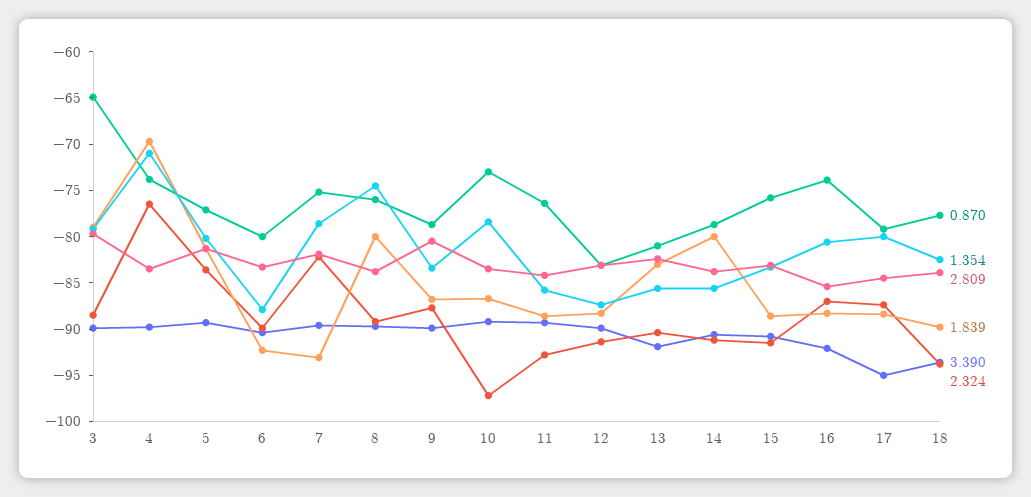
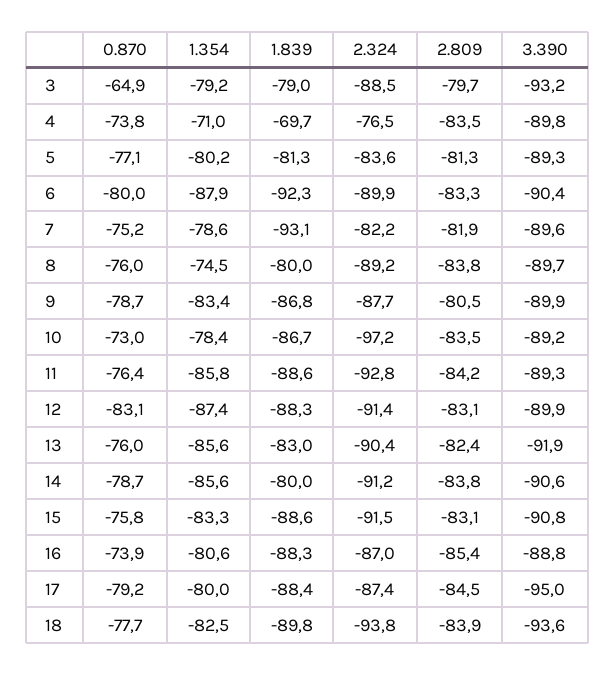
3.390, 3: -90 -> -93.2
0.870, 13: -81 -> -76
3.390, 16: -92 -> -88.8

